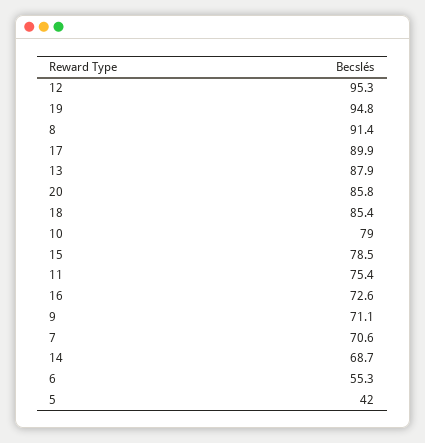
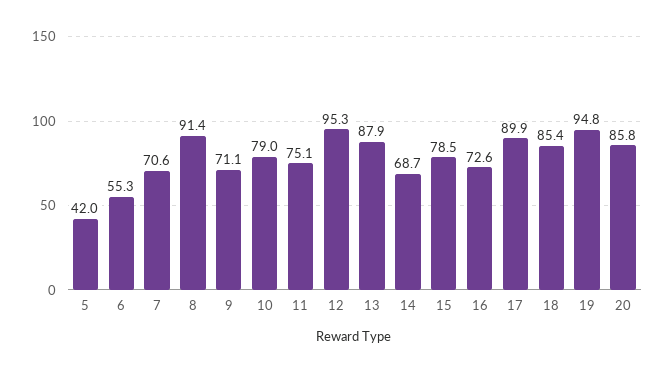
11: 75.4 -> 75.1

